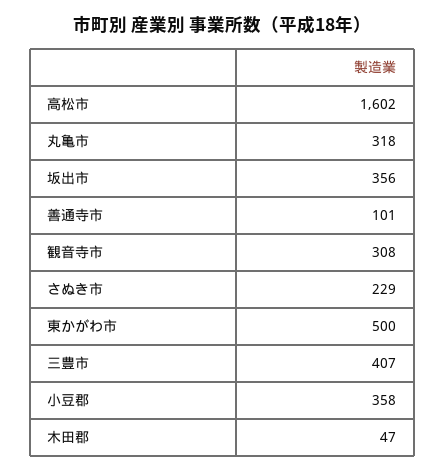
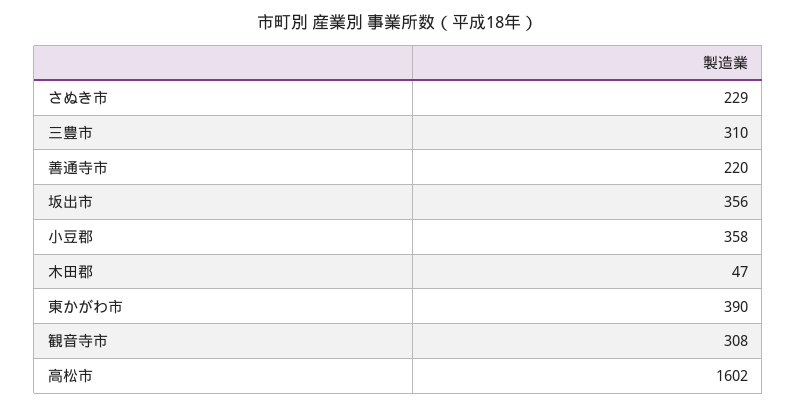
丸亀市: 318 -> none
善通寺市: 101 -> 220
東かがわ市: 500 -> 390
三豊市: 407 -> 310

